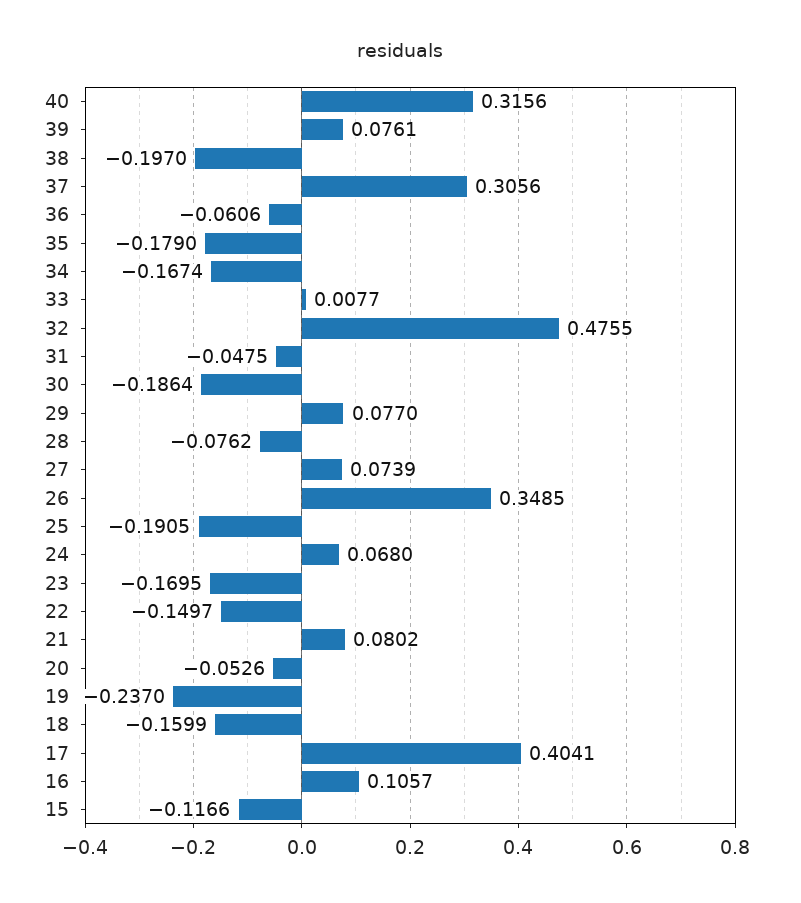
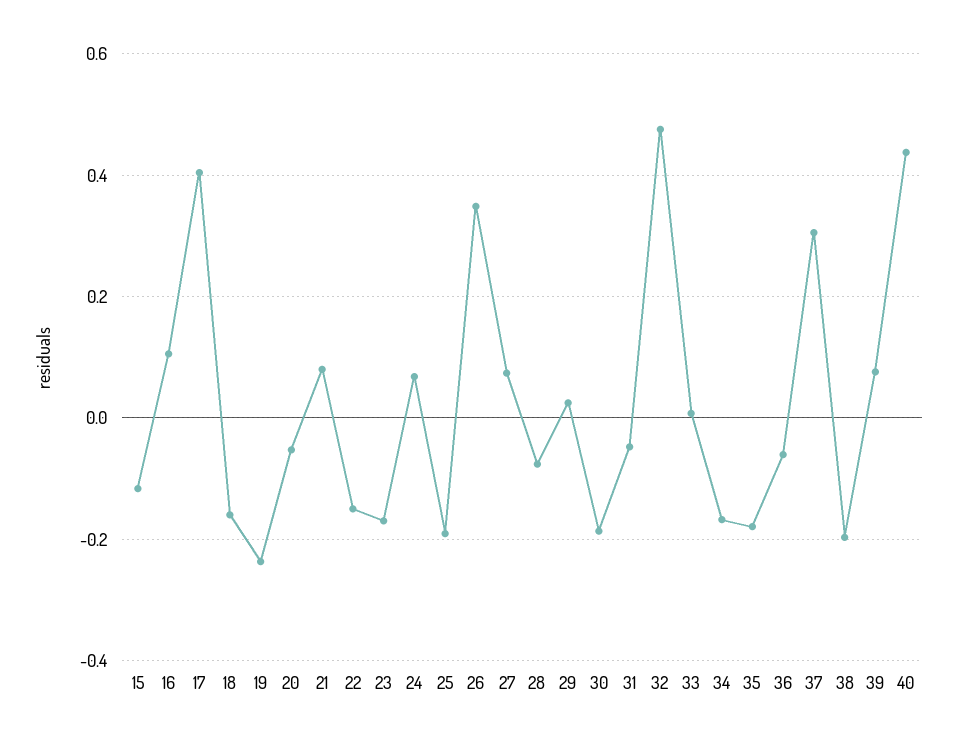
40: 0.3156 -> 0.44
29: 0.077 -> 0.02

